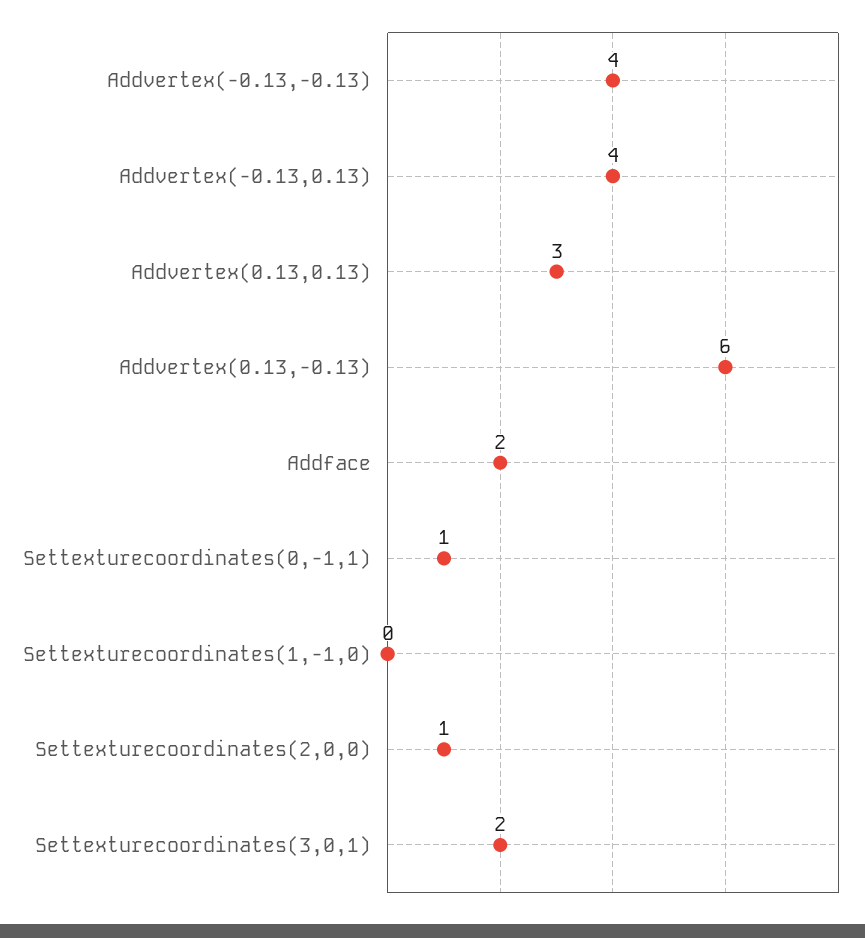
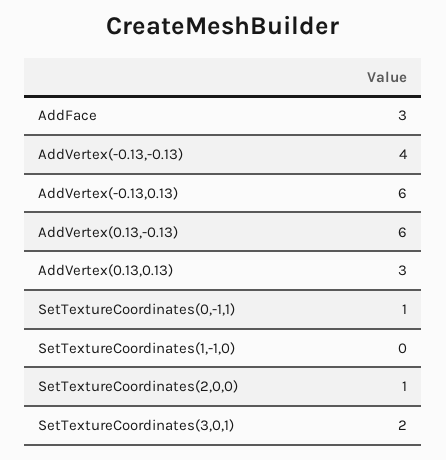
Addvertex(-0.13,0.13): 4 -> 6
Addface: 2 -> 3

